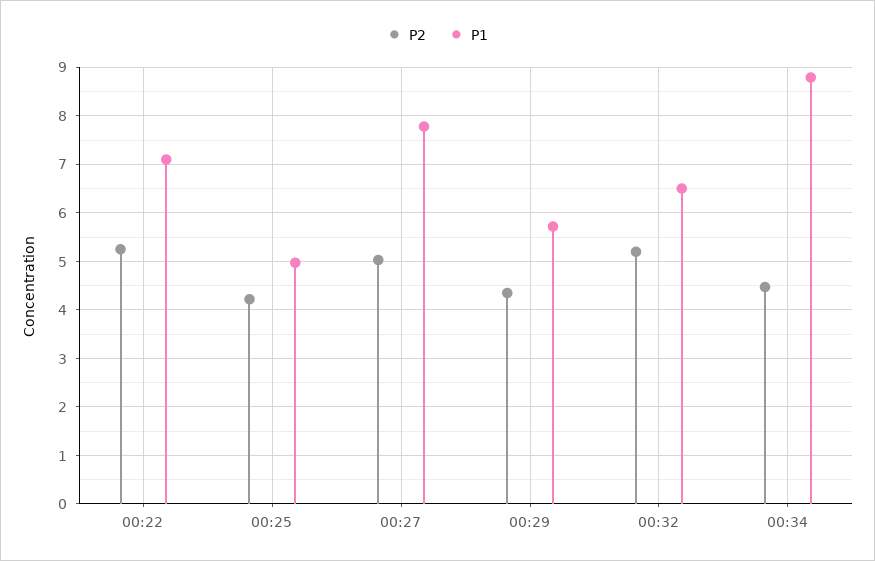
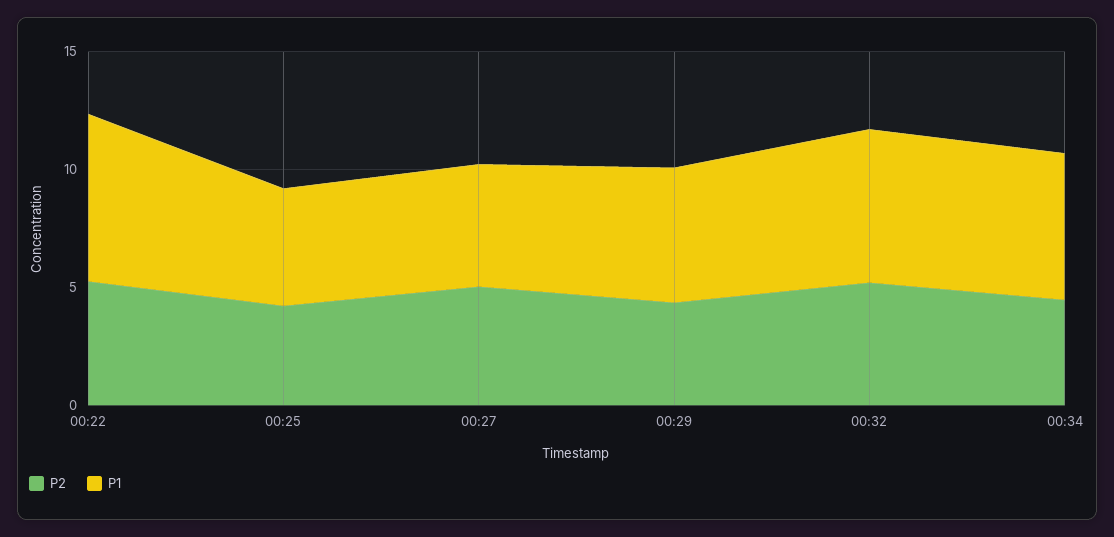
P1, 00:27: 7.8 -> 5
P1, 00:34: 8.8 -> 6

